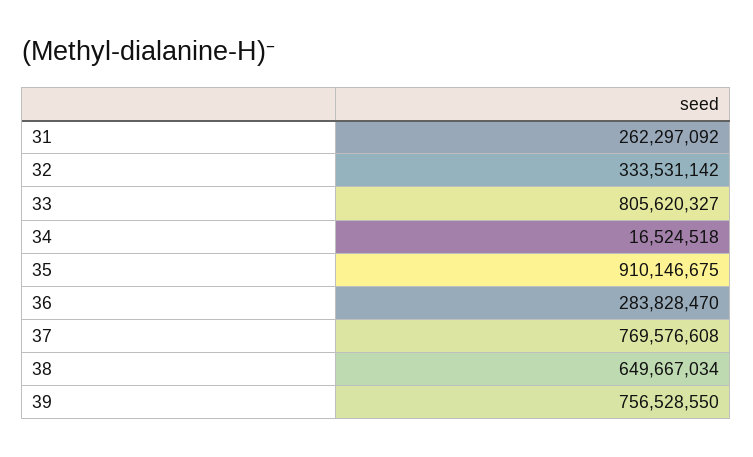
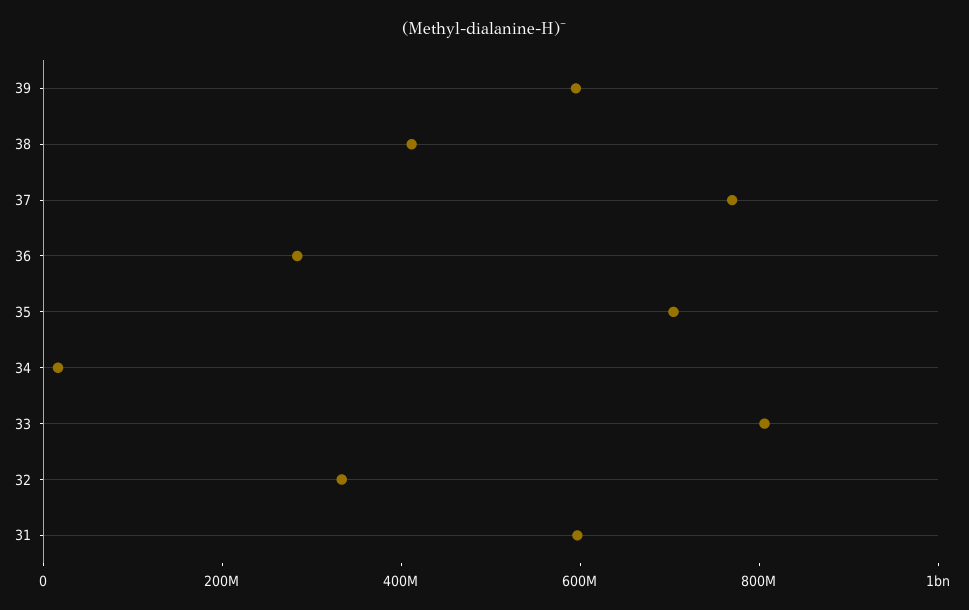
31: 262297092 -> 600000000
35: 910146675 -> 700000000
38: 649667034 -> 400000000
39: 756528550 -> 600000000

